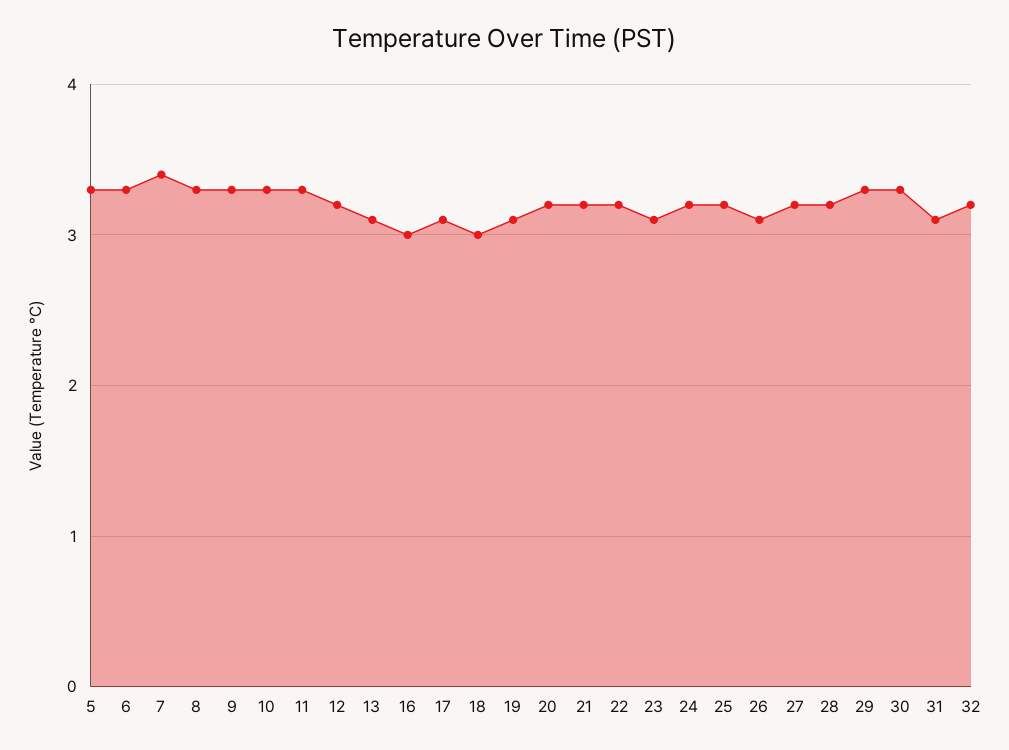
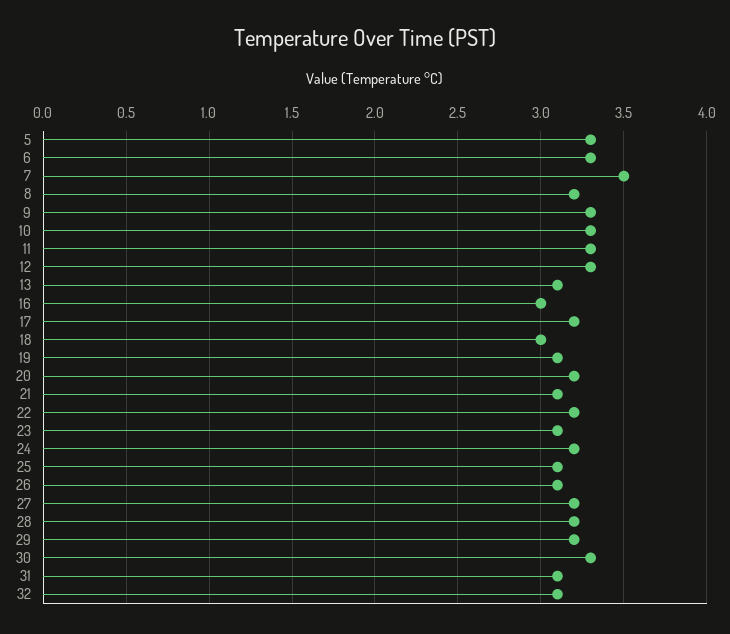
7: 3.4 -> 3.5
8: 3.3 -> 3.2
12: 3.2 -> 3.3
17: 3.1 -> 3.2
21: 3.2 -> 3.1
25: 3.2 -> 3.1
29: 3.3 -> 3.2
32: 3.2 -> 3.1

